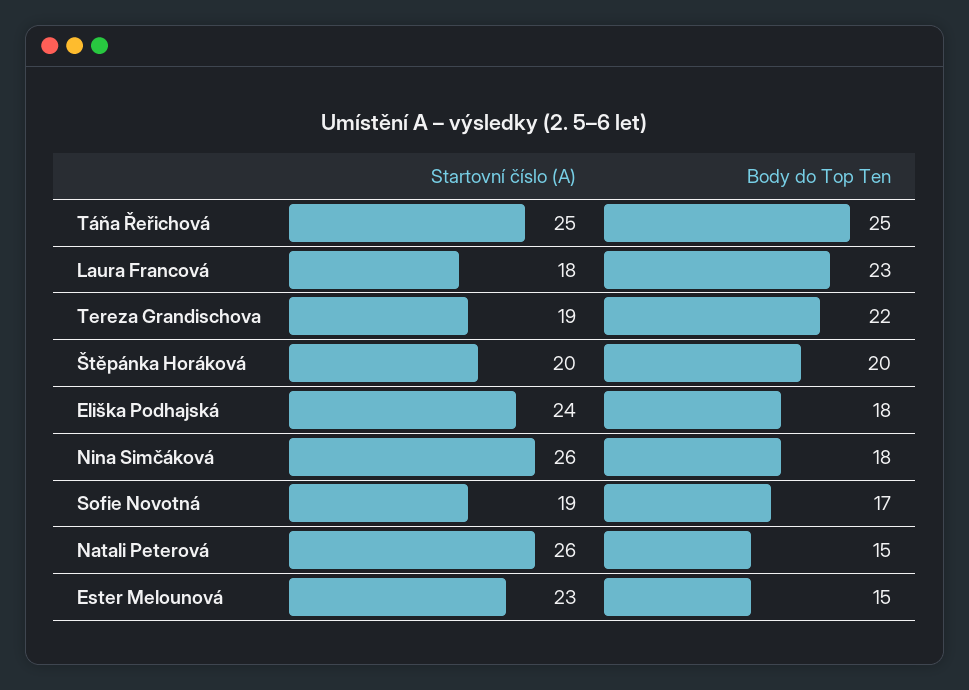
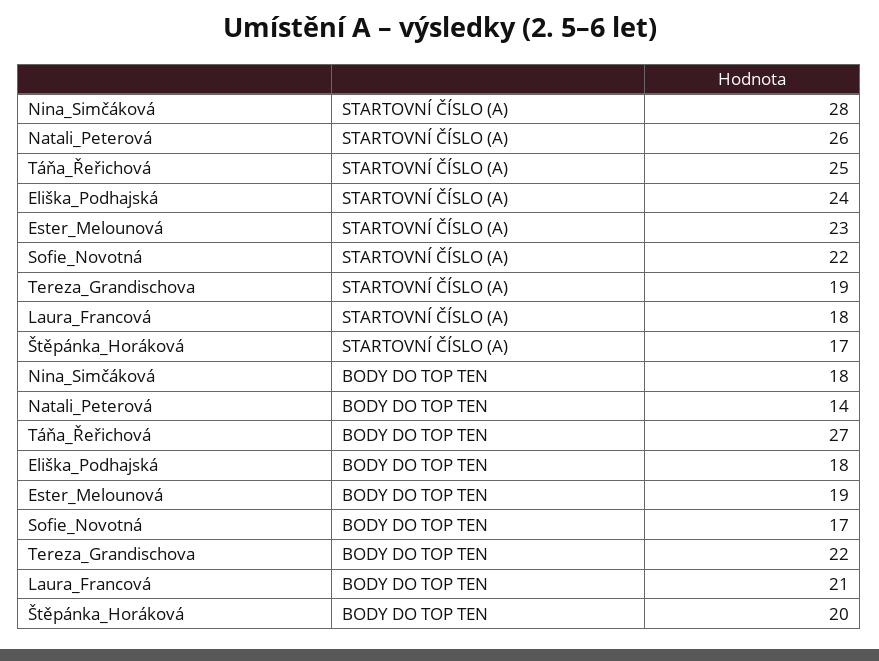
Body do Top Ten, Táňa Řeřichová: 25 -> 27
Body do Top Ten, Laura Francová: 23 -> 21
Startovní číslo (A), Štěpánka Horáková: 20 -> 17
Startovní číslo (A), Nina Simčáková: 26 -> 28
Startovní číslo (A), Sofie Novotná: 19 -> 22
Body do Top Ten, Natali Peterová: 15 -> 14
Body do Top Ten, Ester Melounová: 15 -> 19

